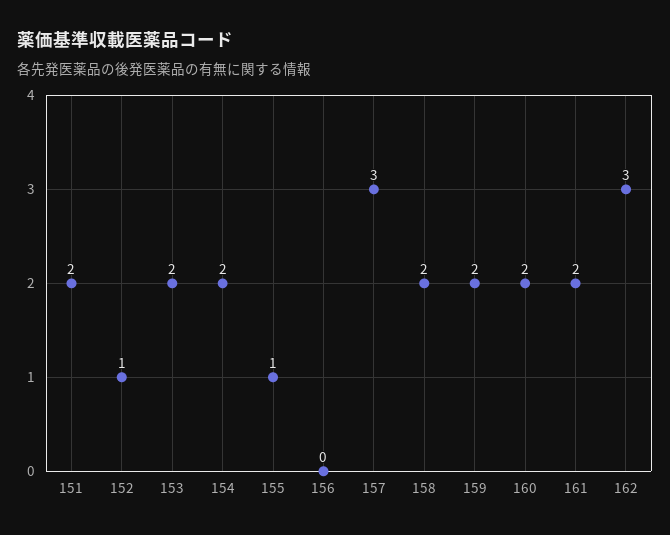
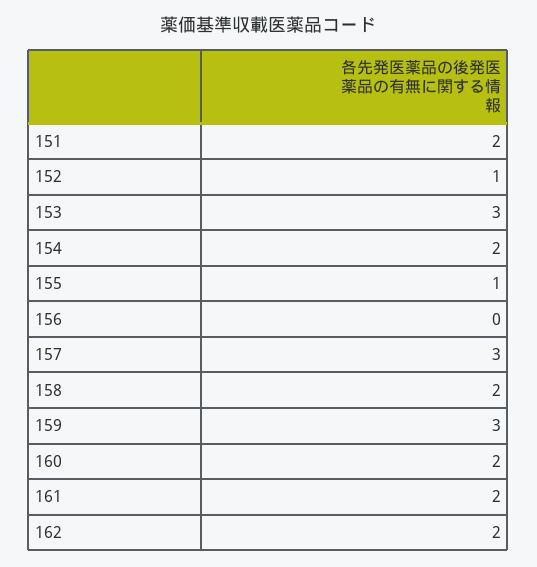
153: 2 -> 3
159: 2 -> 3
162: 3 -> 2

